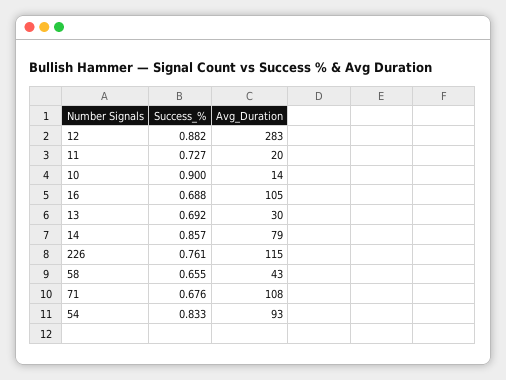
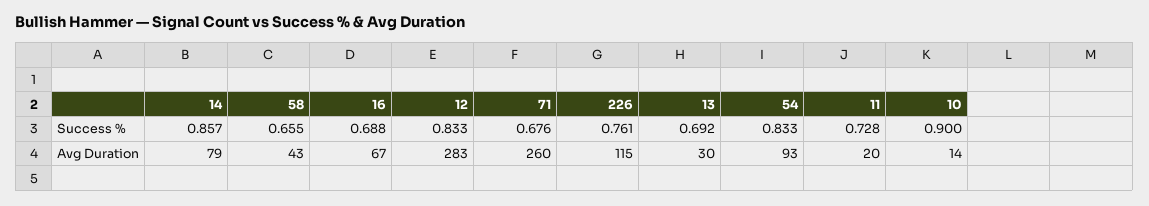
Success_%, 12: 0.882 -> 0.833
Success_%, 11: 0.727 -> 0.728
Avg_Duration, 16: 105 -> 67
Avg_Duration, 71: 108 -> 260

